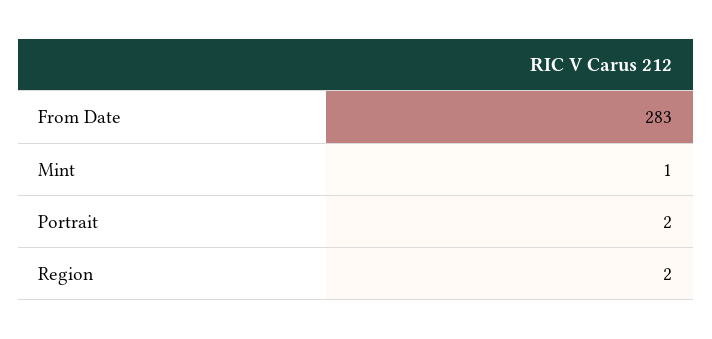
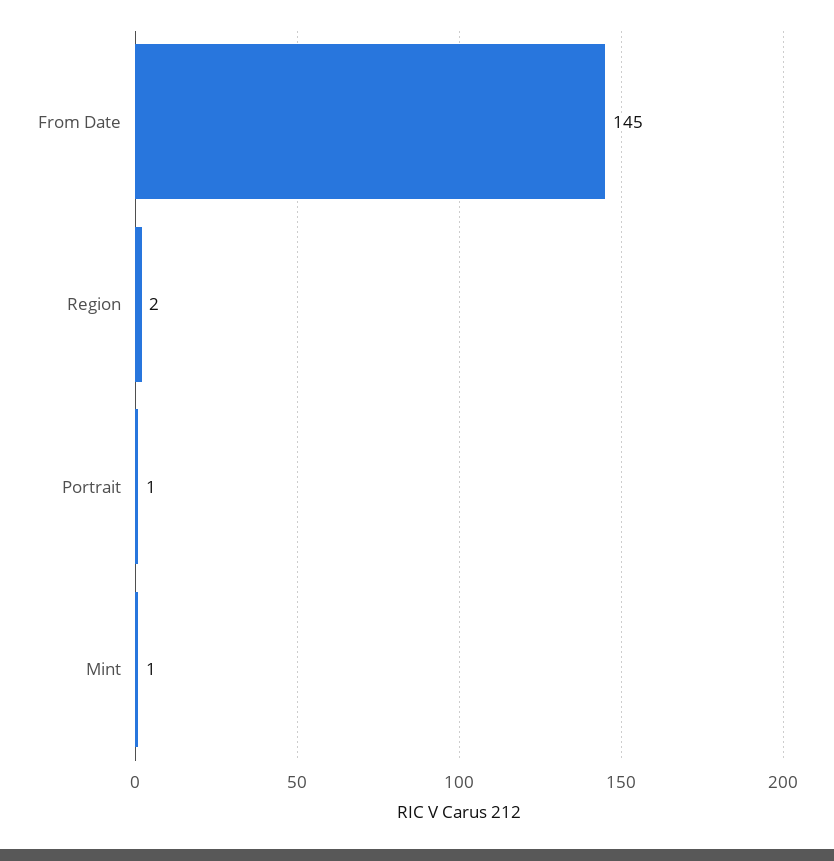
From Date: 283 -> 145
Portrait: 2 -> 1

